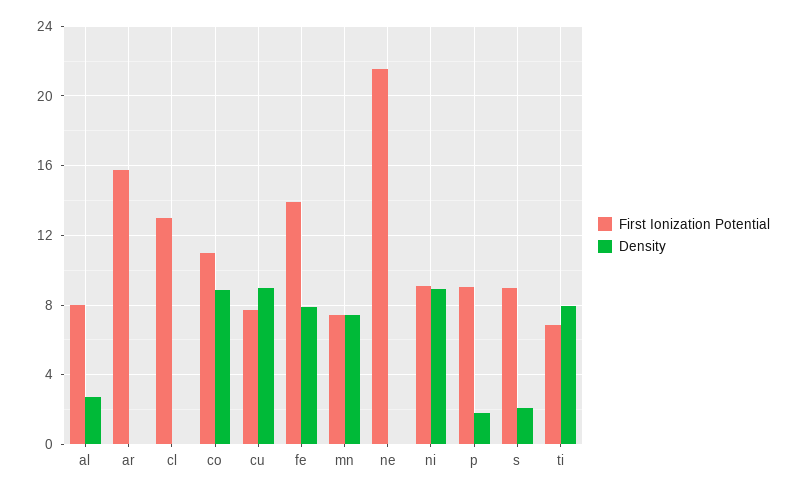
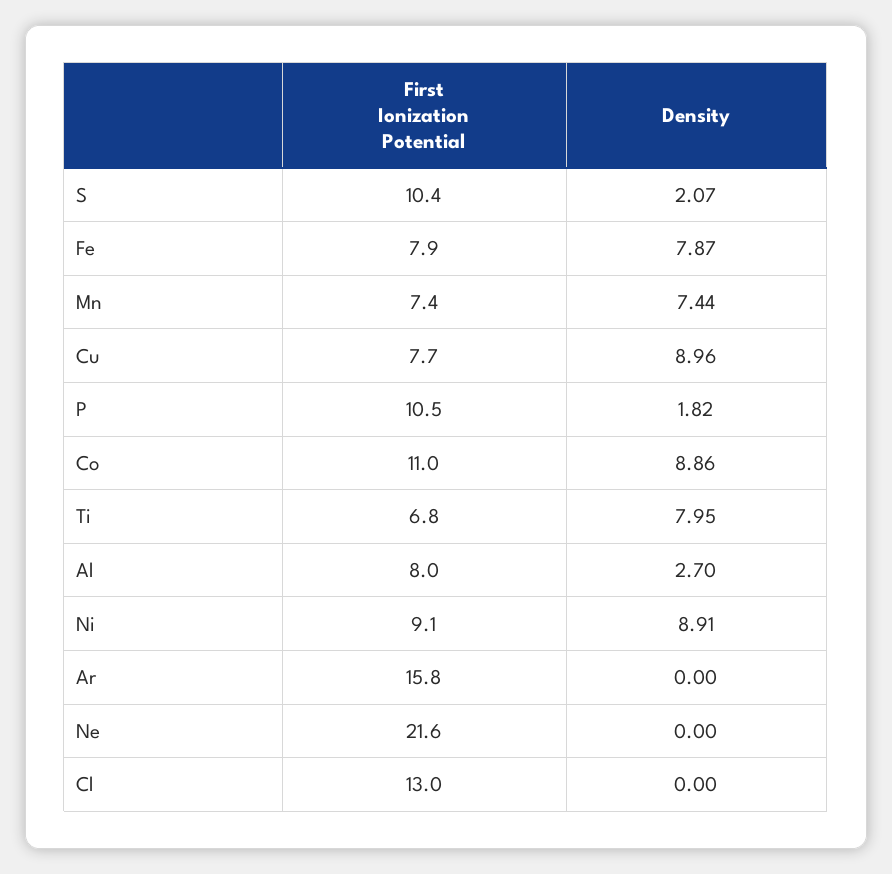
First Ionization Potential, fe: 14 -> 7.9
First Ionization Potential, p: 9 -> 10.5
First Ionization Potential, s: 9 -> 10.4

